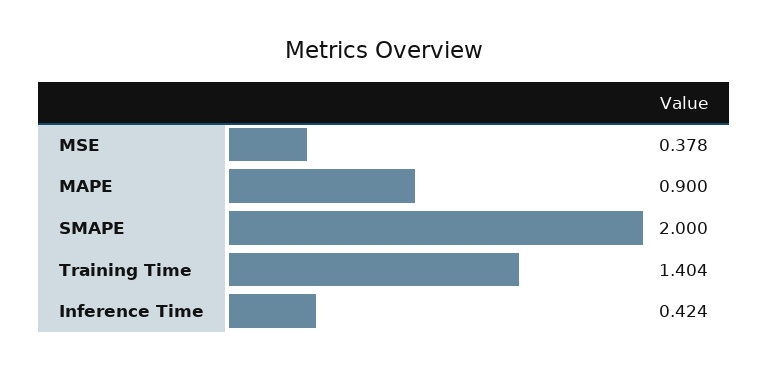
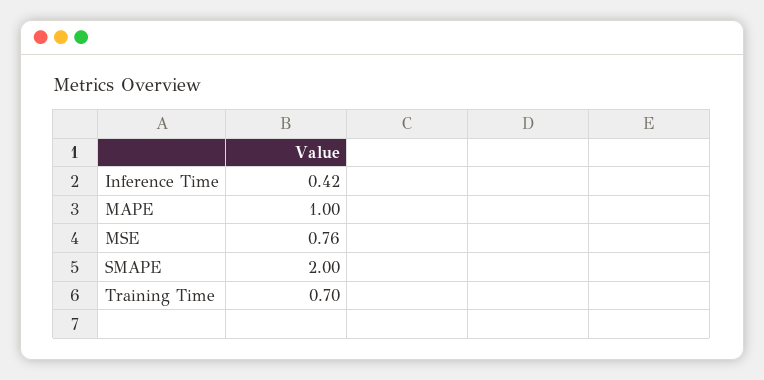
MSE: 0.378 -> 0.76
MAPE: 0.9 -> 1
Training Time: 1.404 -> 0.7

